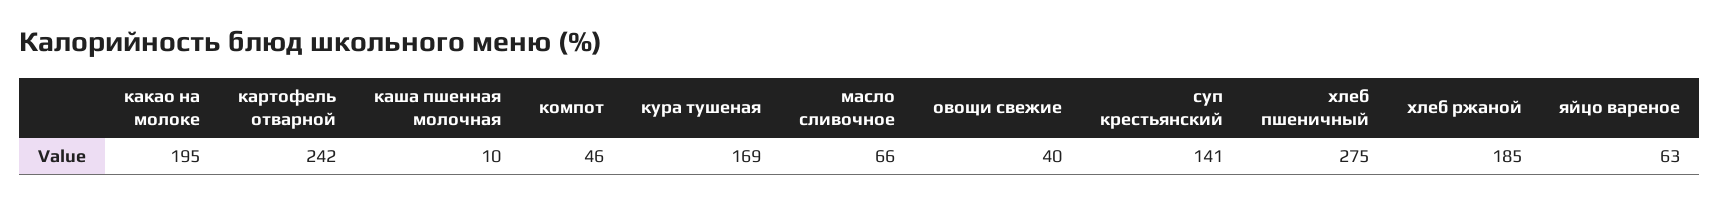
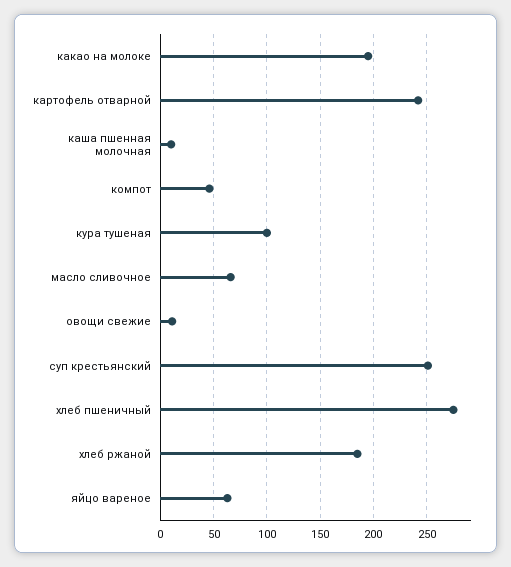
кура тушеная: 169 -> 100
овощи свежие: 40 -> 10
суп крестьянский: 141 -> 250

